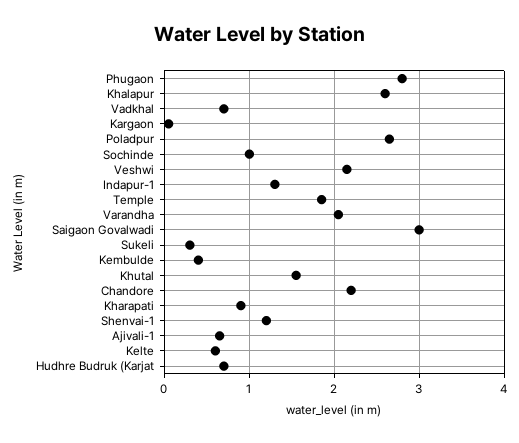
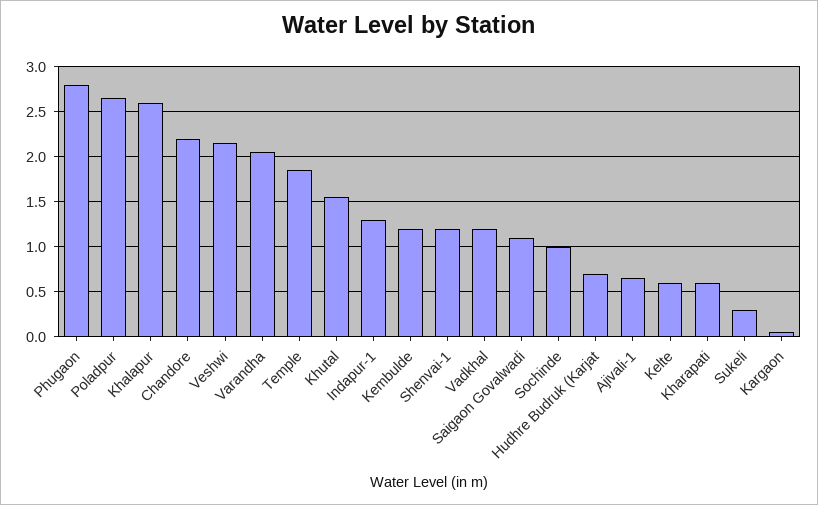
Vadkhal: 0.7 -> 1.2
Saigaon Govalwadi: 3 -> 1.1
Kembulde: 0.4 -> 1.2
Kharapati: 0.9 -> 0.6

